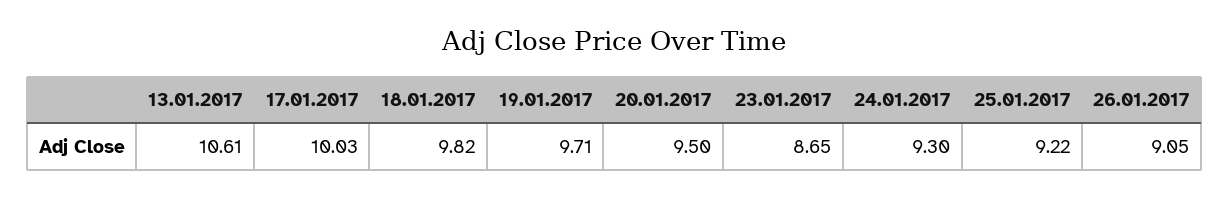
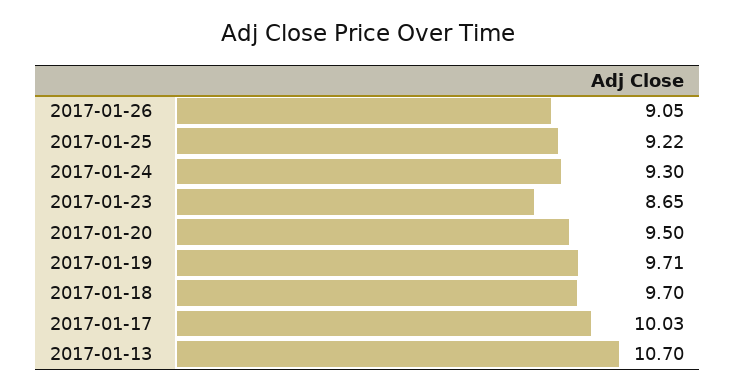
13.01.2017: 10.61 -> 10.7
18.01.2017: 9.82 -> 9.7

